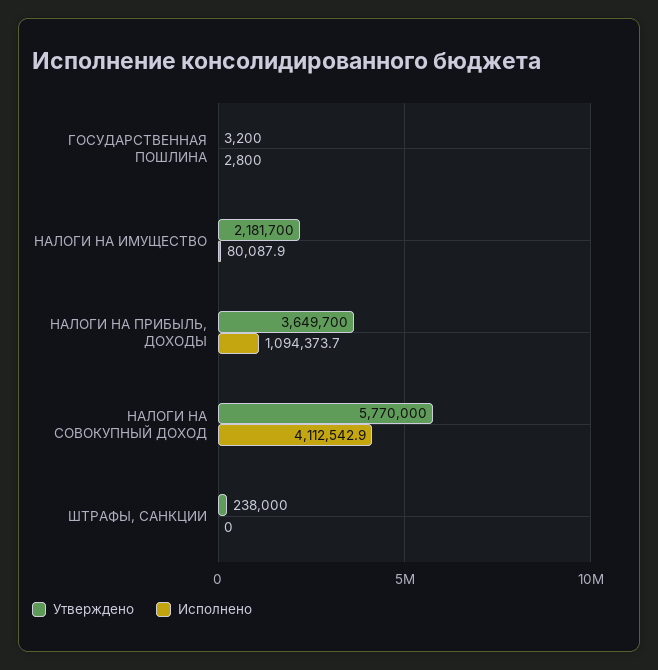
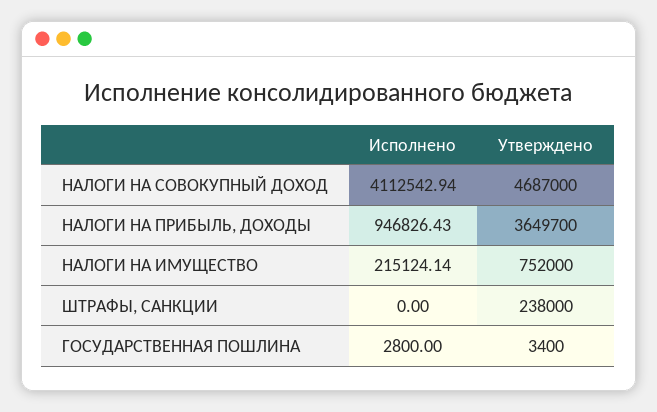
Утверждено, ГОСУДАРСТВЕННАЯ ПОШЛИНА: 3200 -> 3400
Утверждено, НАЛОГИ НА ИМУЩЕСТВО: 2181700 -> 752000
Исполнено, НАЛОГИ НА ИМУЩЕСТВО: 80087.9 -> 215124.14
Исполнено, НАЛОГИ НА ПРИБЫЛЬ, ДОХОДЫ: 1094373.7 -> 946826.43
Утверждено, НАЛОГИ НА СОВОКУПНЫЙ ДОХОД: 5770000 -> 4687000

